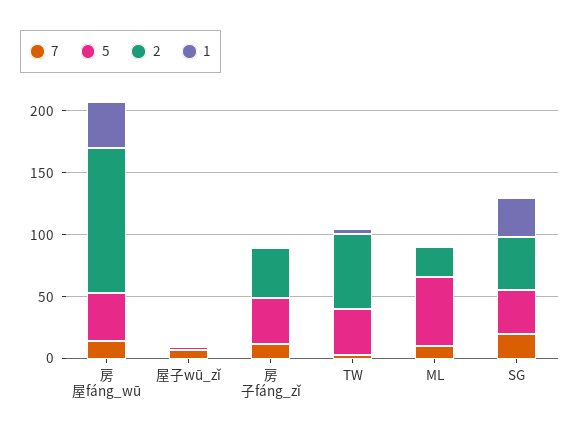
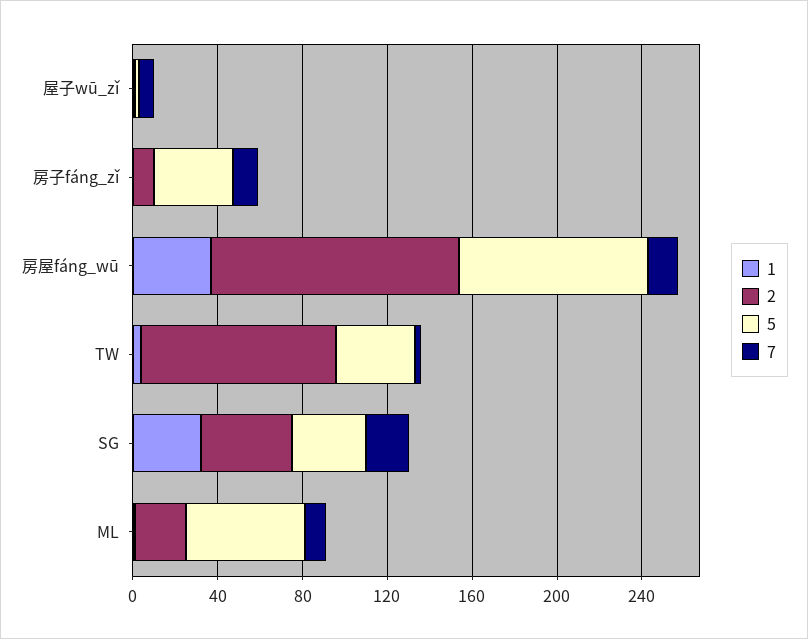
5, 房屋fáng_wū: 40 -> 90
2, 房子fáng_zǐ: 40 -> 10
2, TW: 60 -> 90

